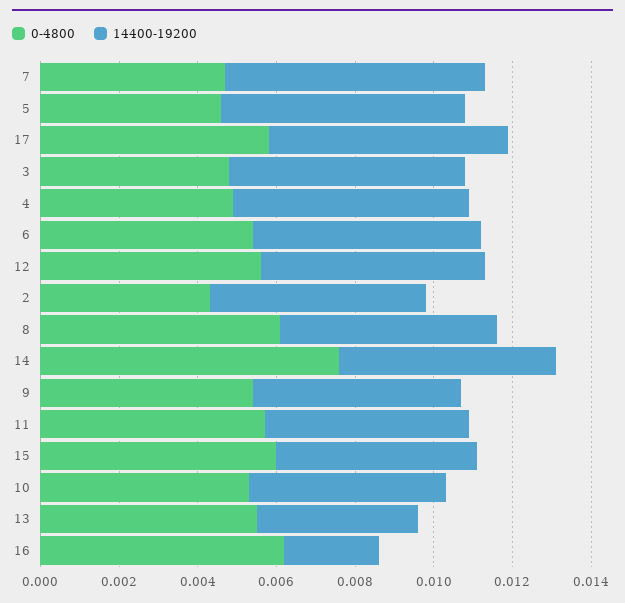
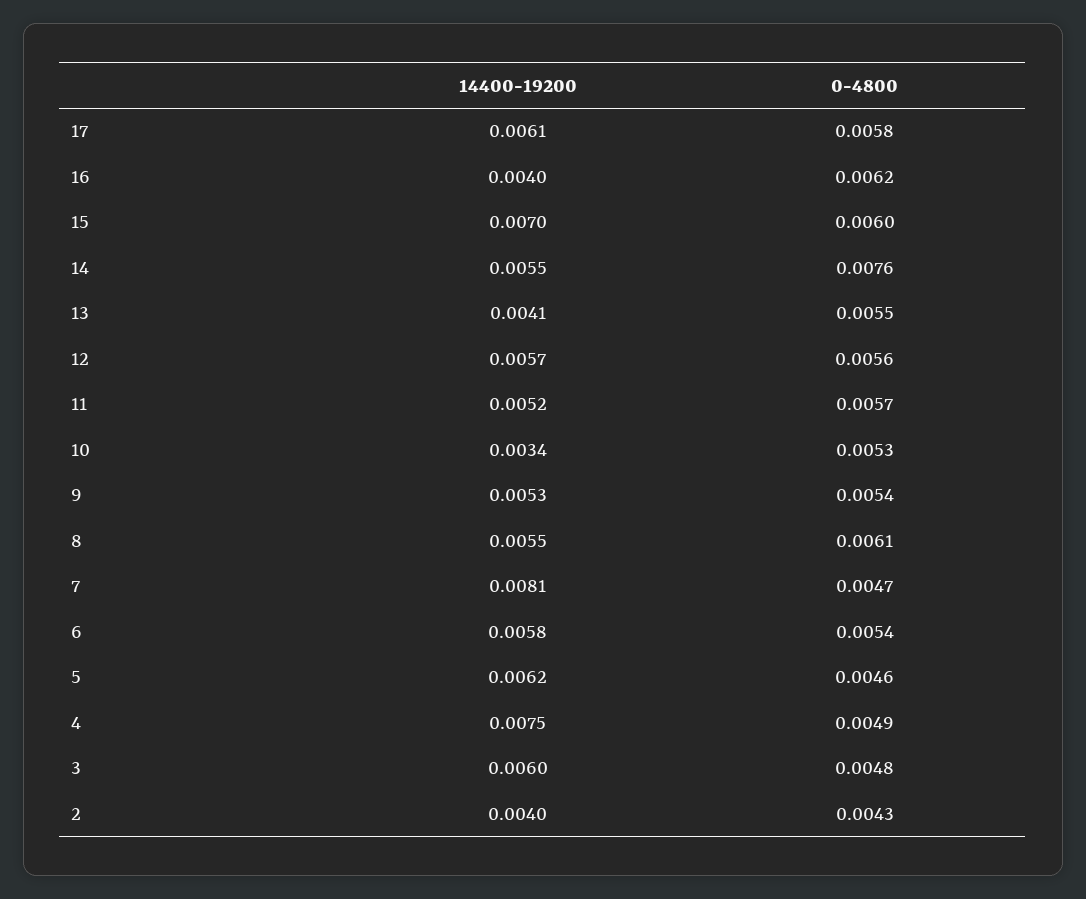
14400-19200, 7: 0.0065 -> 0.0081
14400-19200, 4: 0.006 -> 0.0075
14400-19200, 2: 0.0055 -> 0.004
14400-19200, 15: 0.005 -> 0.007
14400-19200, 10: 0.005 -> 0.0034
14400-19200, 16: 0.0025 -> 0.004

